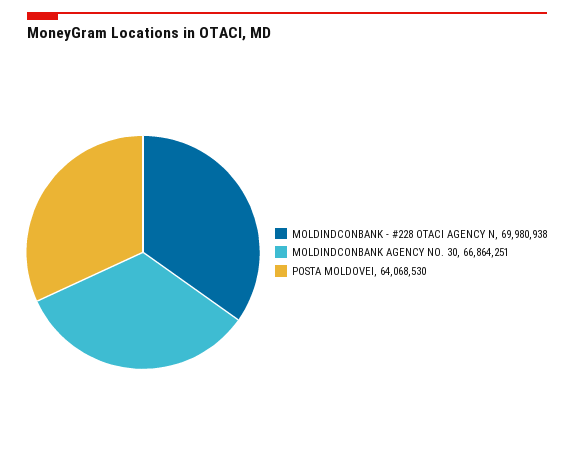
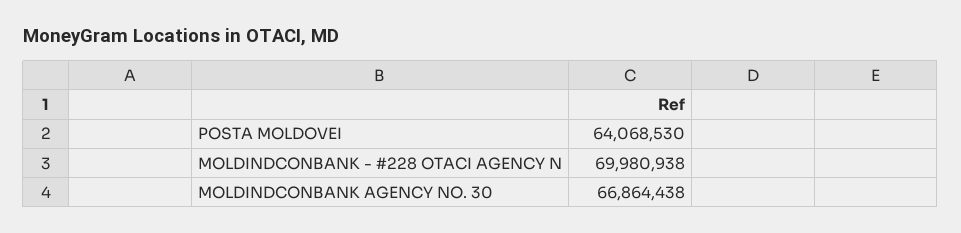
MOLDINDCONBANK AGENCY NO. 30: 66864251 -> 66864438

